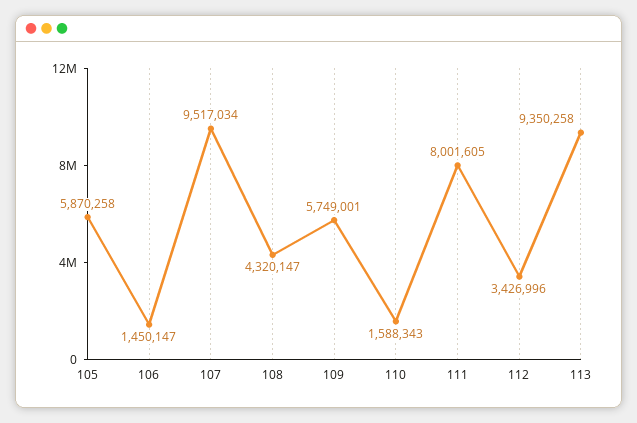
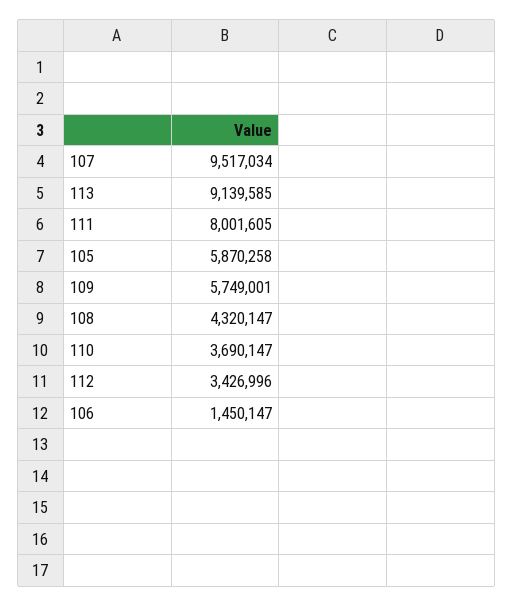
110: 1588343 -> 3690147
113: 9350258 -> 9139585

